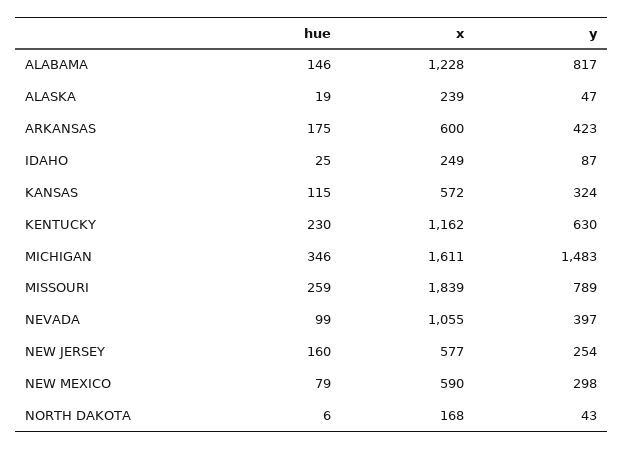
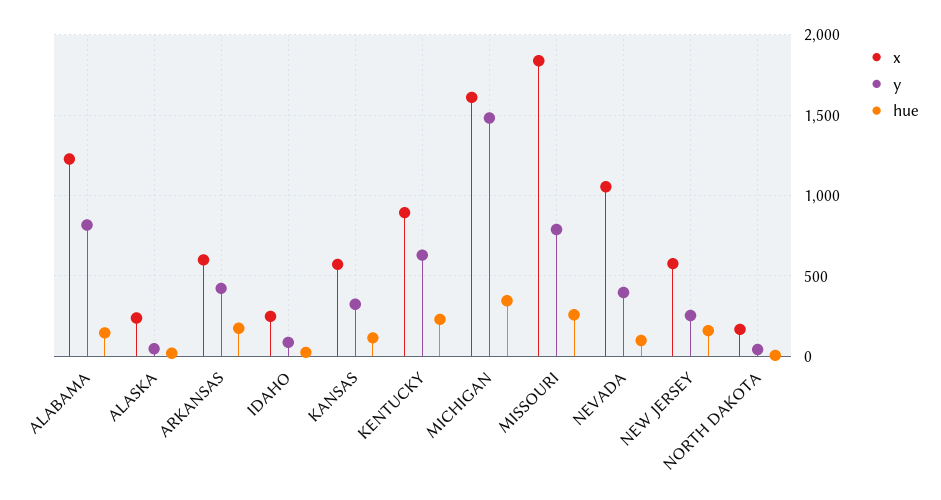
x, KENTUCKY: 1162 -> 900
hue, NEW MEXICO: 79 -> none
x, NEW MEXICO: 590 -> none
y, NEW MEXICO: 298 -> none

